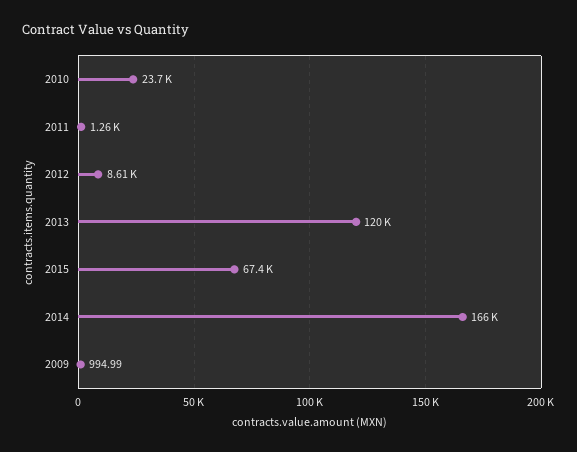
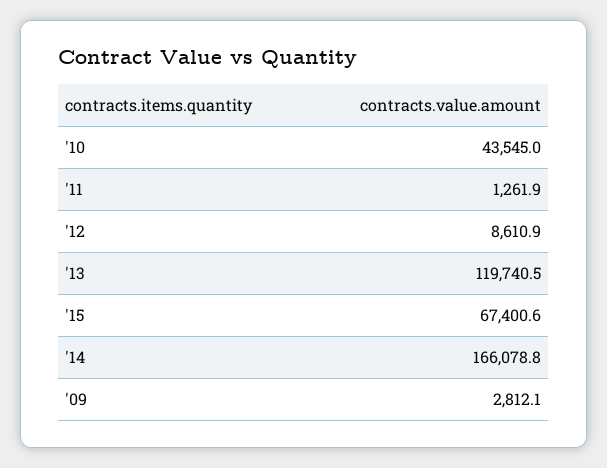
2010: 23700 -> 43545
2009: 994.99 -> 2812.1

